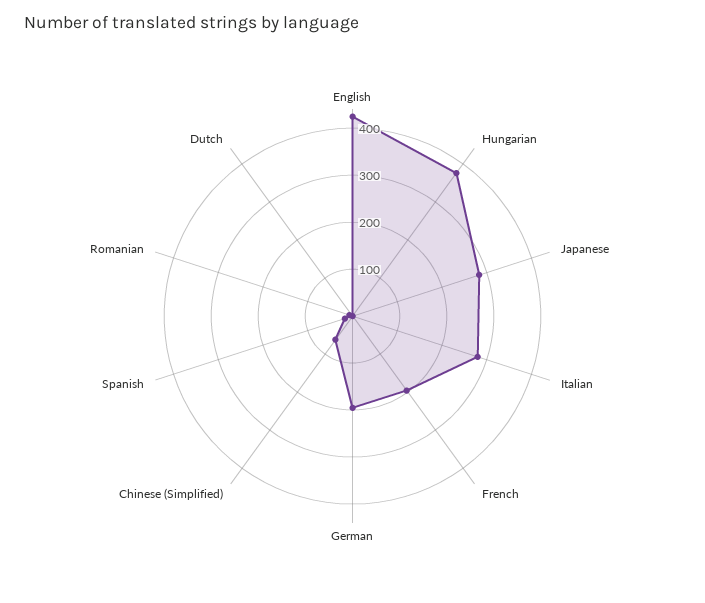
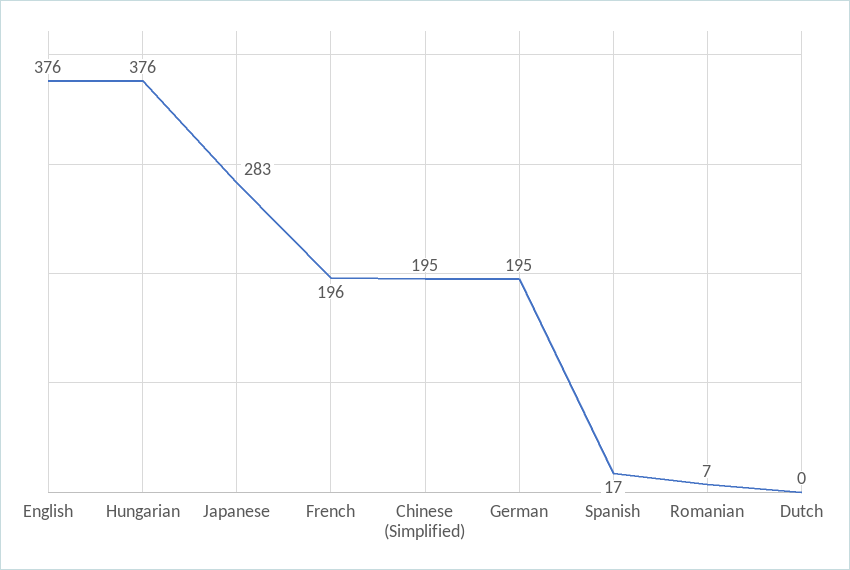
English: 420 -> 376
Italian: 280 -> none
Chinese (Simplified): 60 -> 195

